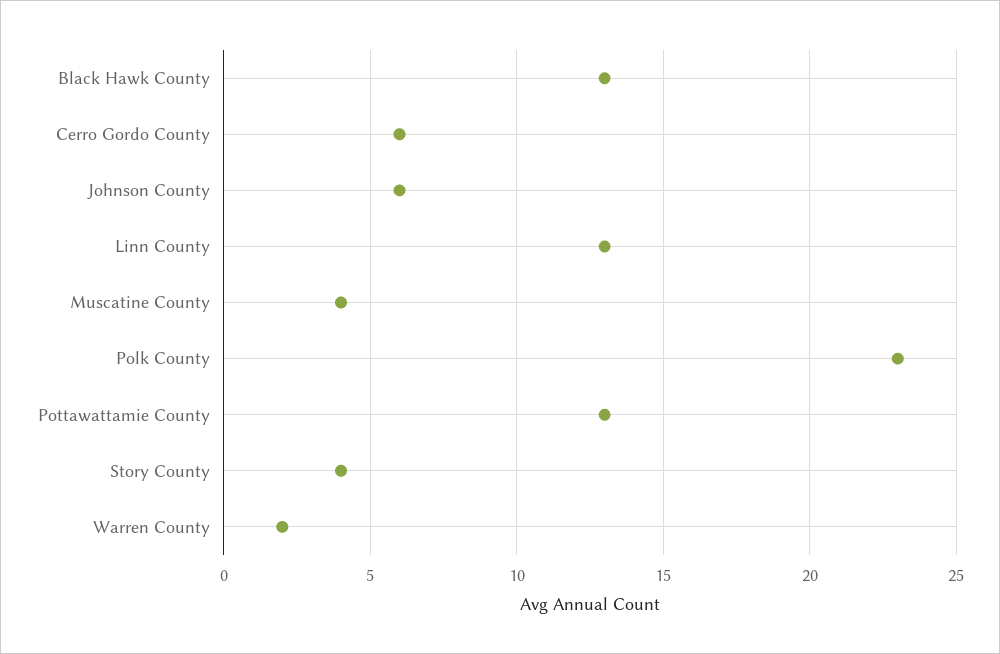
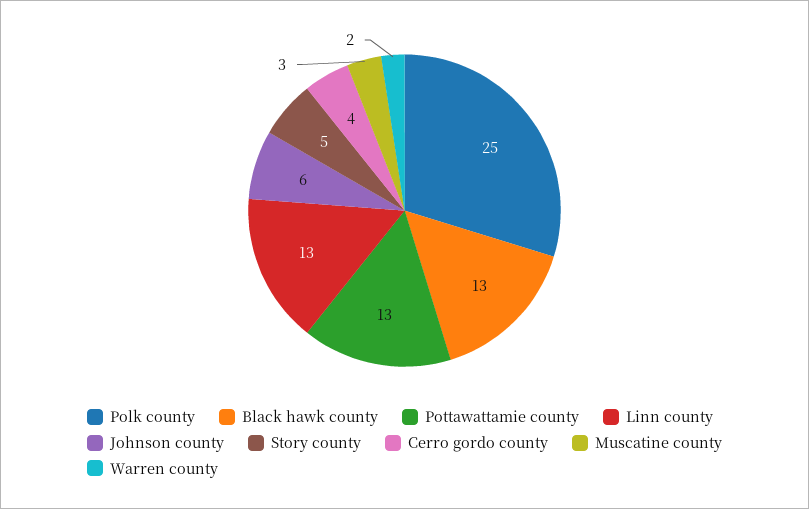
Cerro Gordo County: 6 -> 4
Muscatine County: 4 -> 3
Polk County: 23 -> 25
Story County: 4 -> 5

